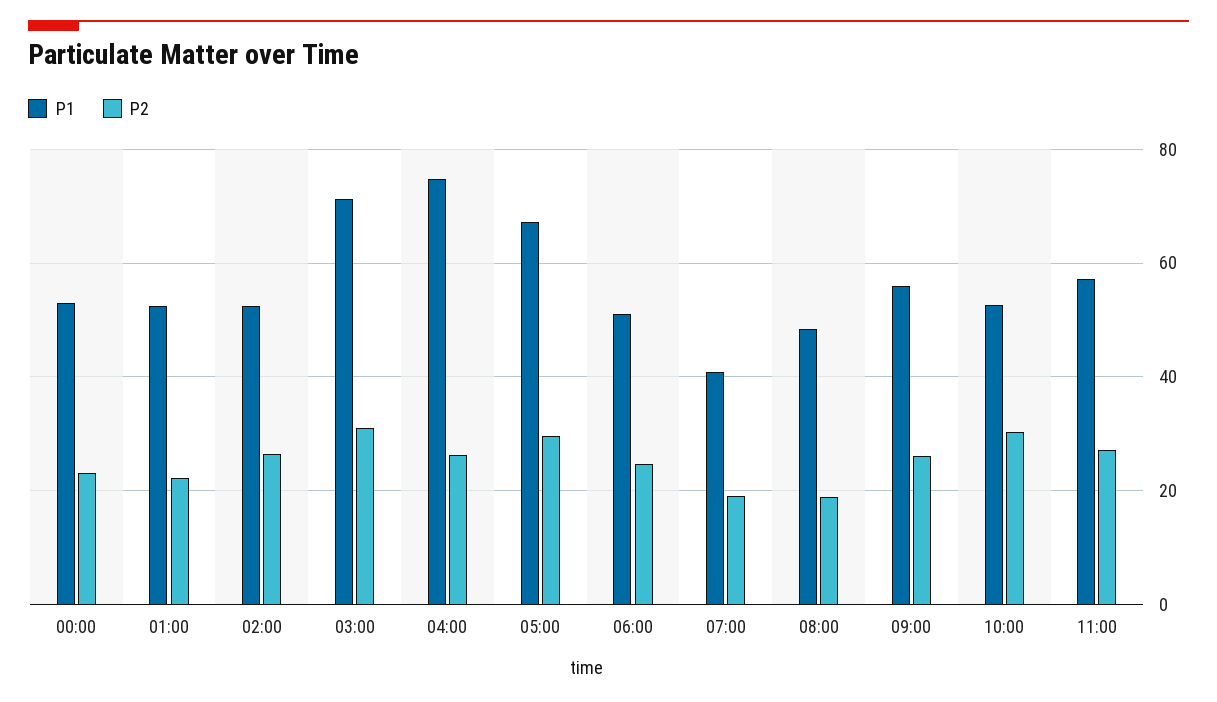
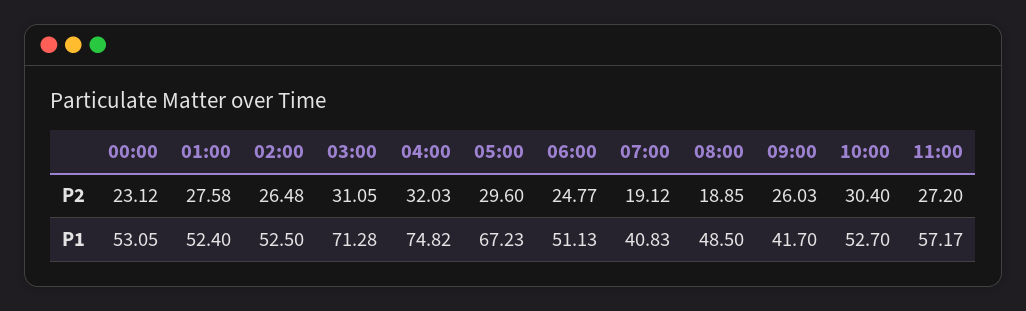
P2, 01:00: 22 -> 27.58
P2, 04:00: 26 -> 32.03
P1, 09:00: 56 -> 41.7

